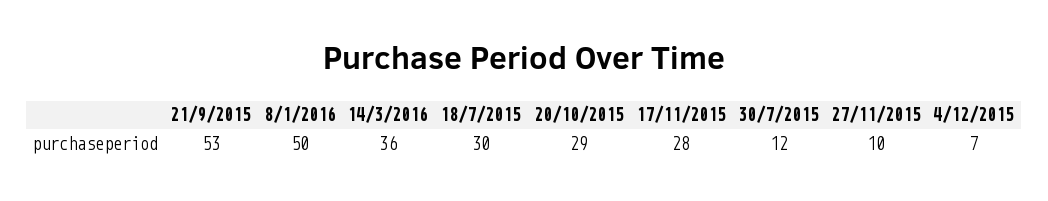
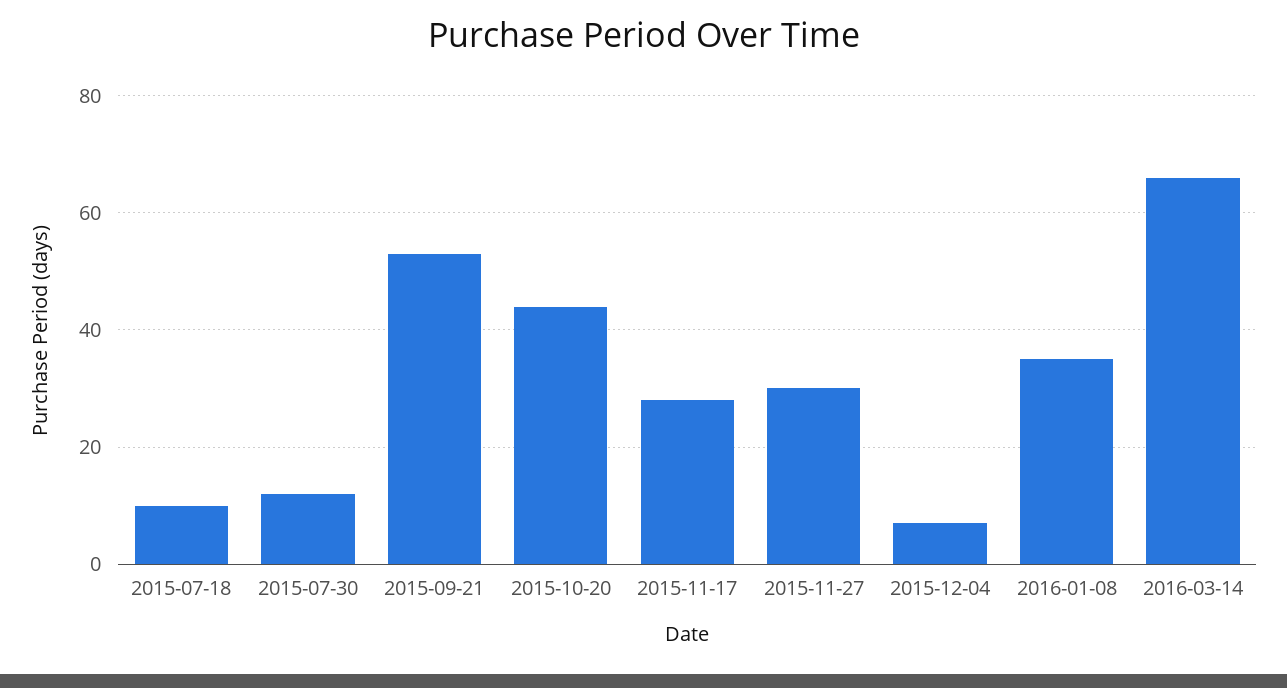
8/1/2016: 50 -> 35
14/3/2016: 36 -> 65
18/7/2015: 30 -> 10
20/10/2015: 29 -> 45
27/11/2015: 10 -> 30

